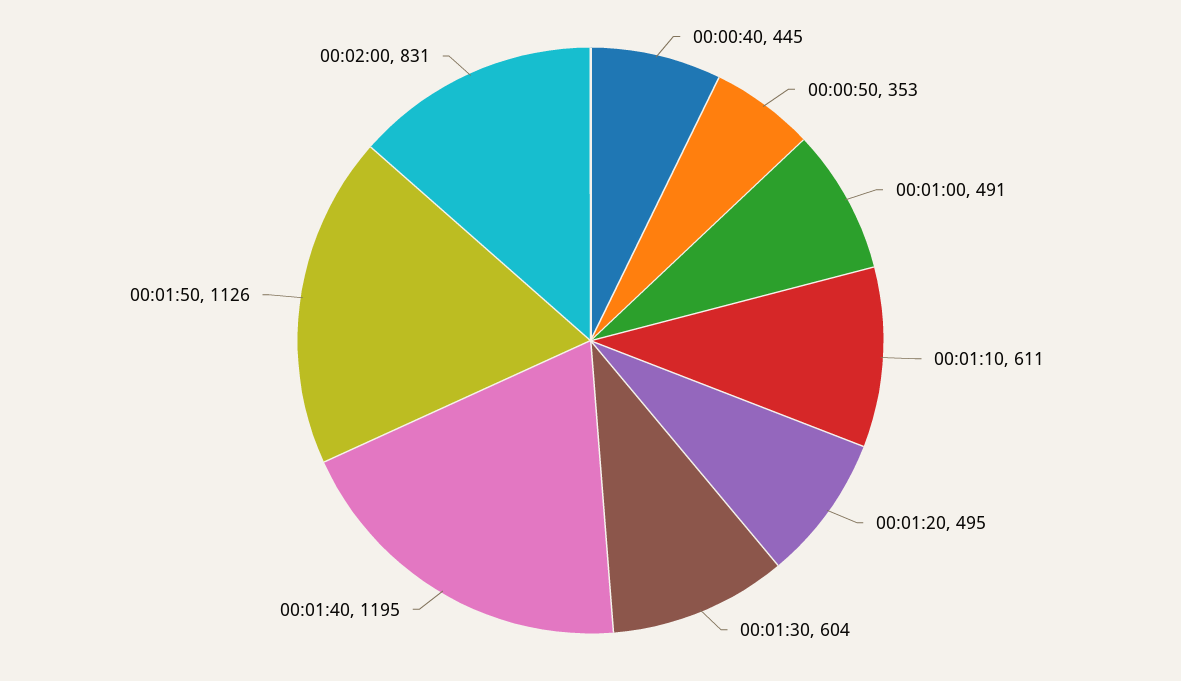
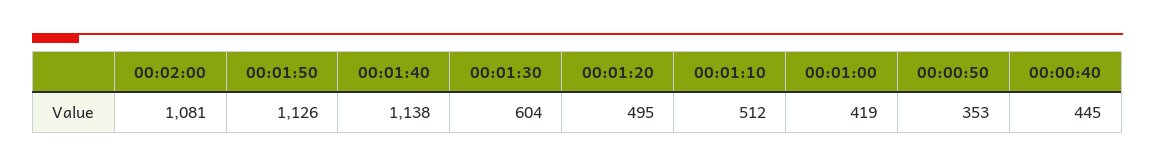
00:01:00: 491 -> 419
00:01:10: 611 -> 512
00:01:40: 1195 -> 1138
00:02:00: 831 -> 1081

